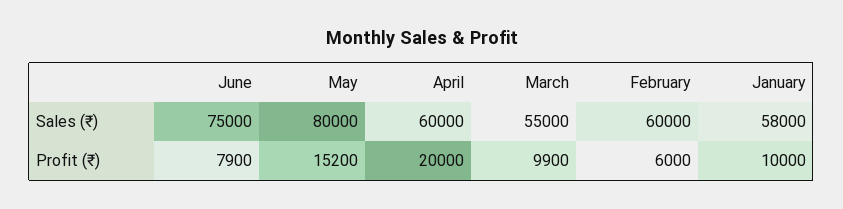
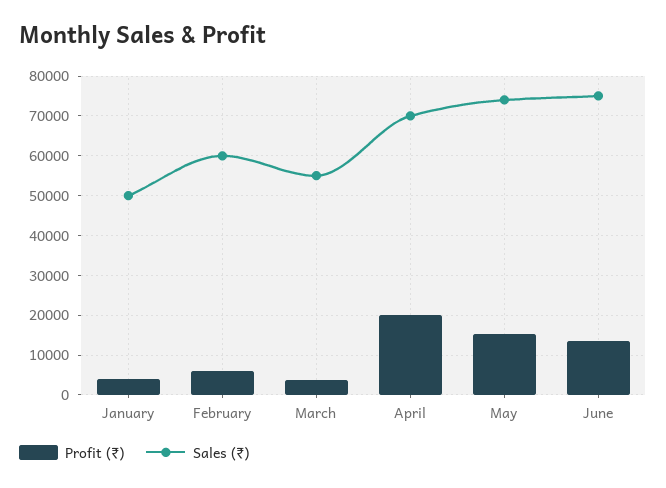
Sales (₹), May: 80000 -> 74000
Sales (₹), April: 60000 -> 70000
Sales (₹), January: 58000 -> 50000
Profit (₹), June: 7900 -> 14000
Profit (₹), March: 9900 -> 4000
Profit (₹), January: 10000 -> 4000

